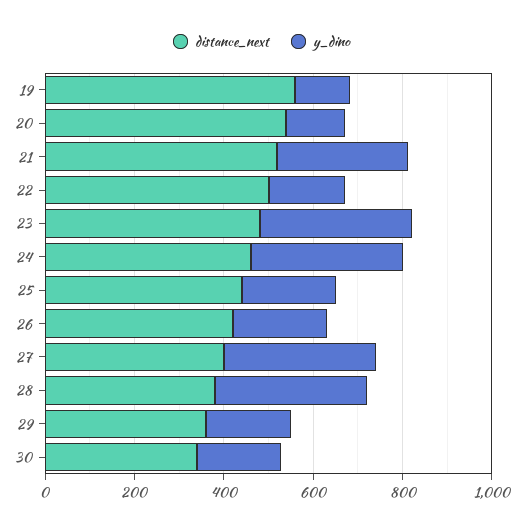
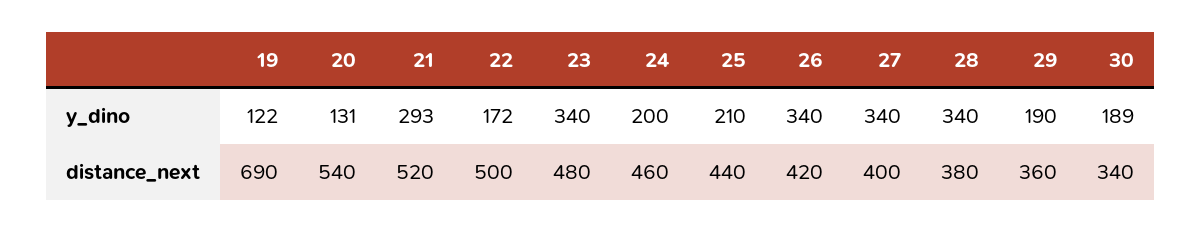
distance_next, 19: 550 -> 690
y_dino, 24: 350 -> 200
y_dino, 26: 200 -> 340

